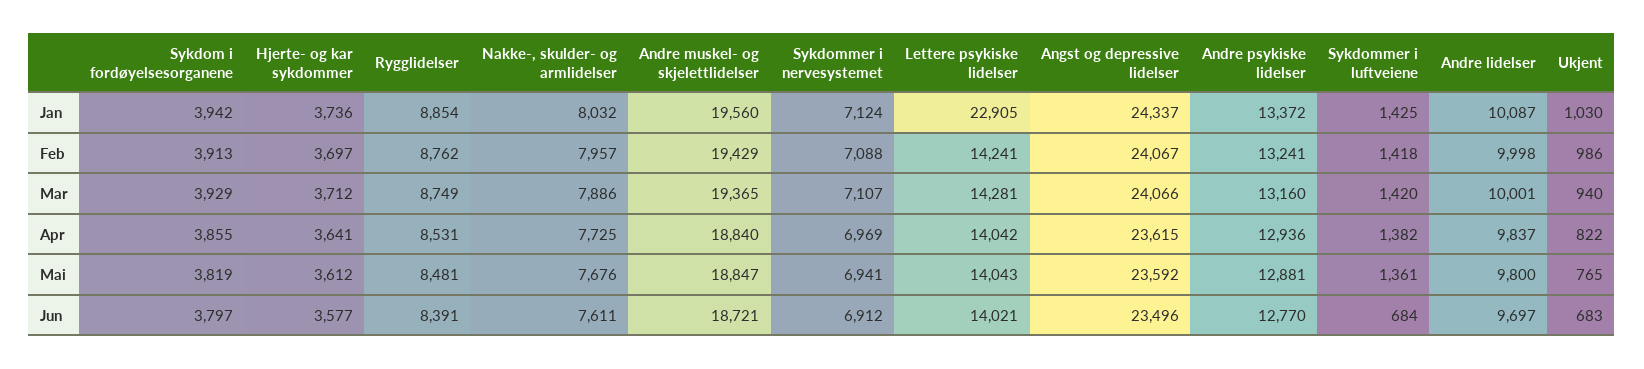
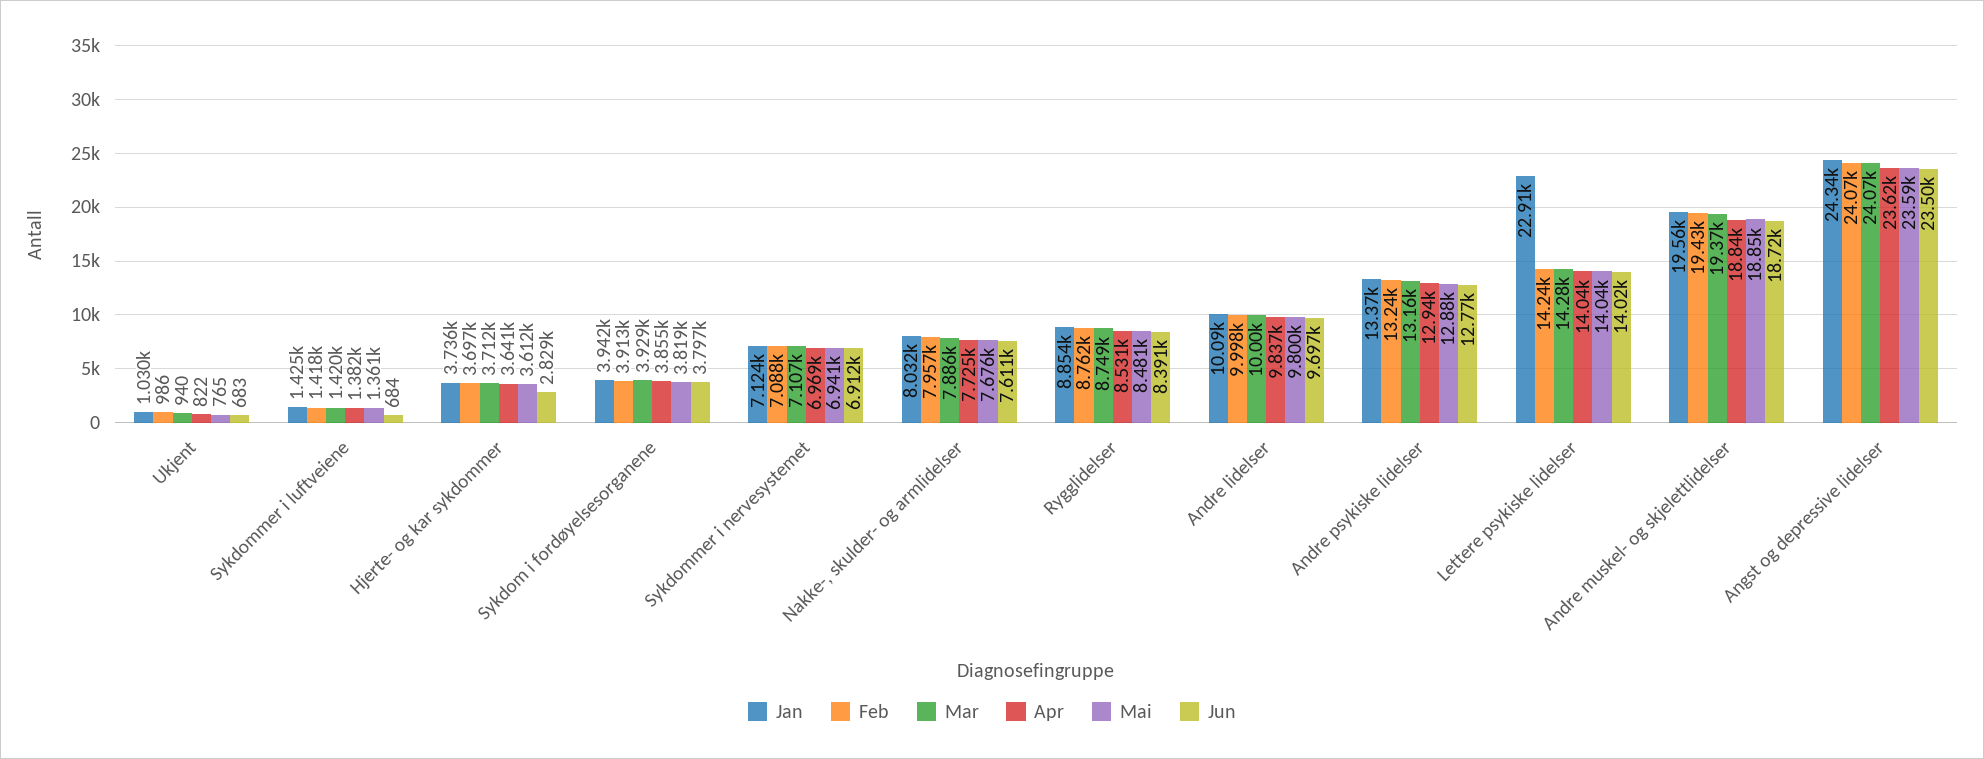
Jun, Hjerte- og kar sykdommer: 3577 -> 2829

